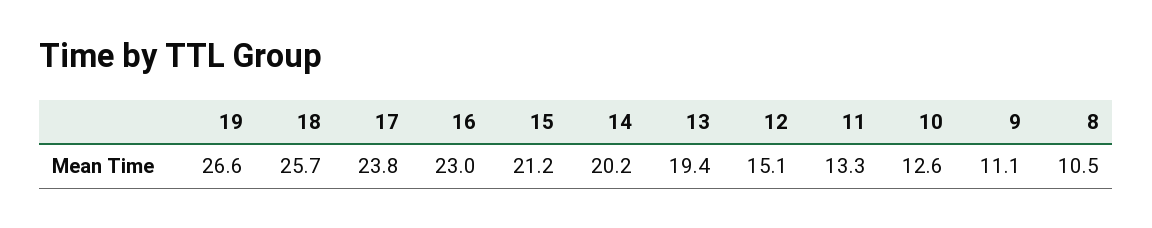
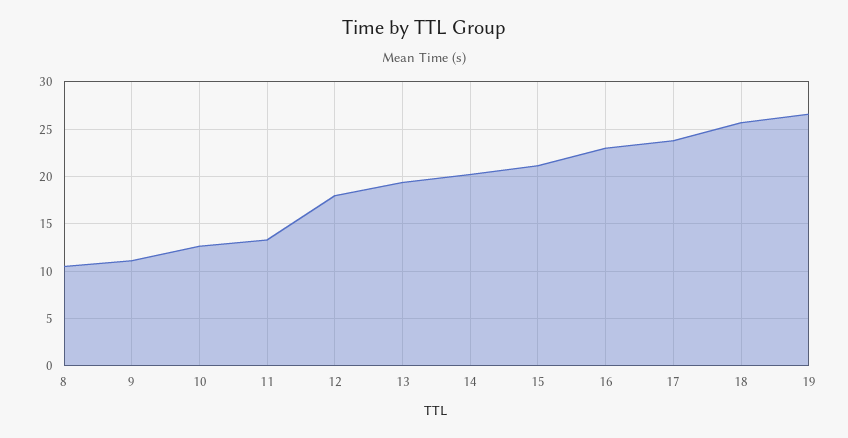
12: 15.1 -> 18

